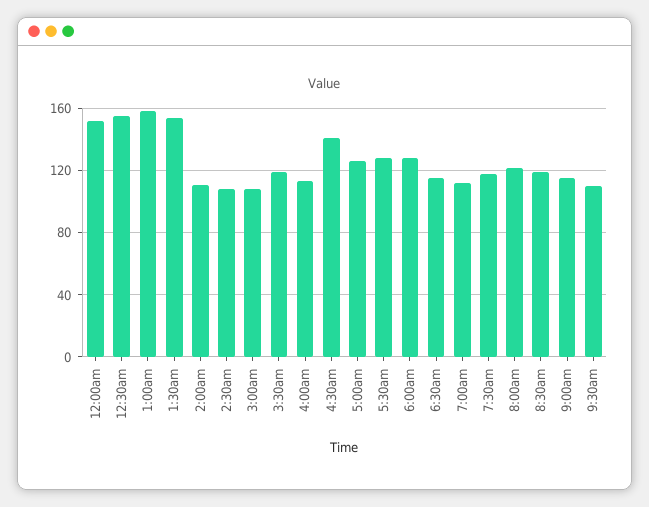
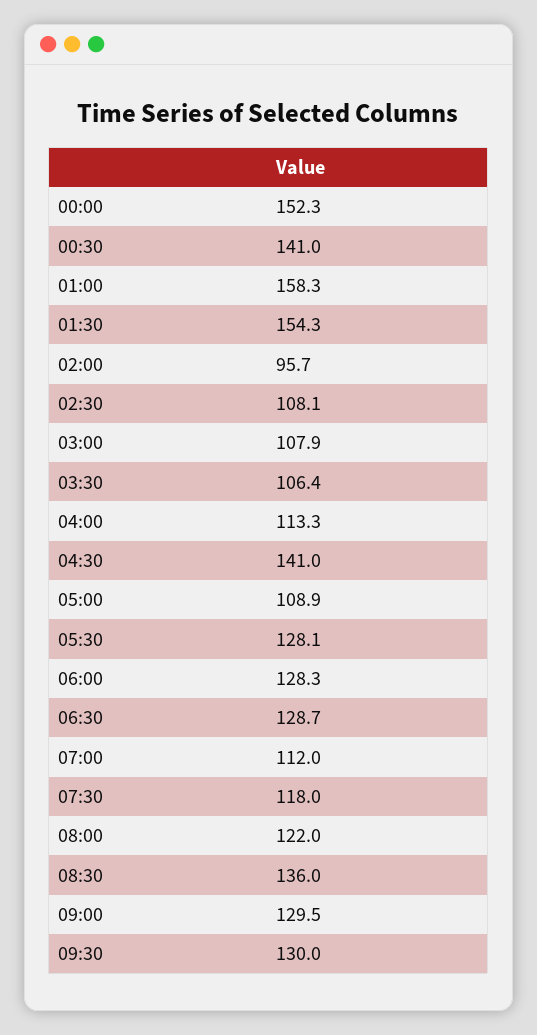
12:30am: 155 -> 141
2:00am: 110 -> 95.7
3:30am: 120 -> 106.4
5:00am: 125 -> 108.9
6:30am: 115 -> 128.7
8:30am: 120 -> 136
9:00am: 115 -> 129.5
9:30am: 110 -> 130

